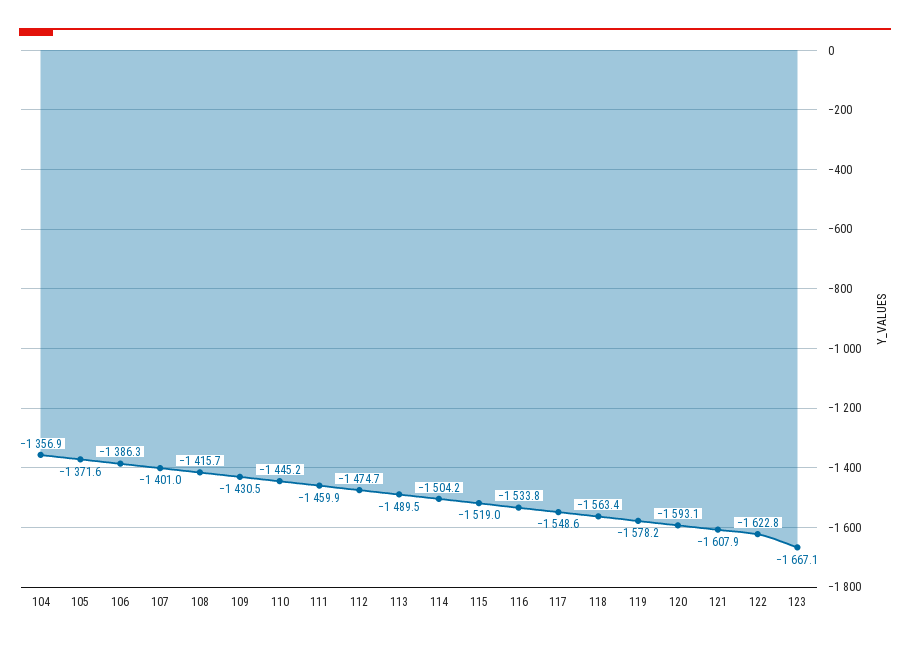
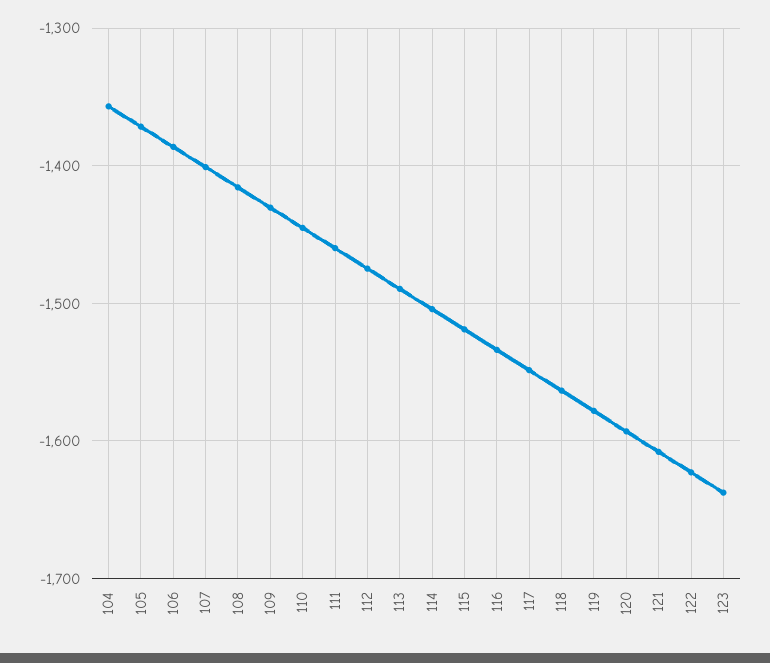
123: -1667.1 -> -1640

